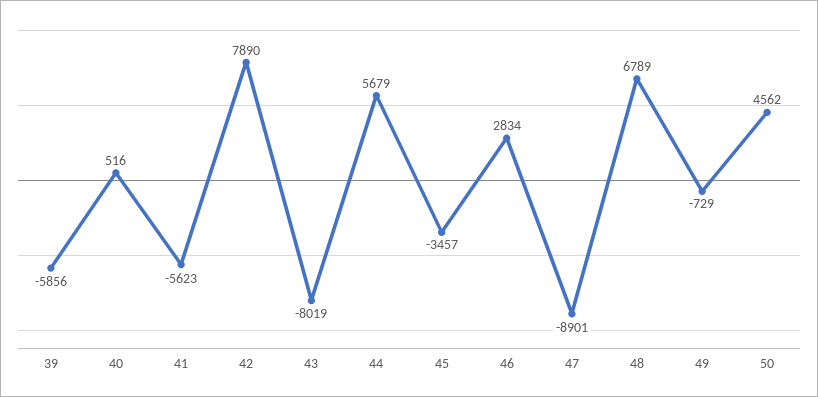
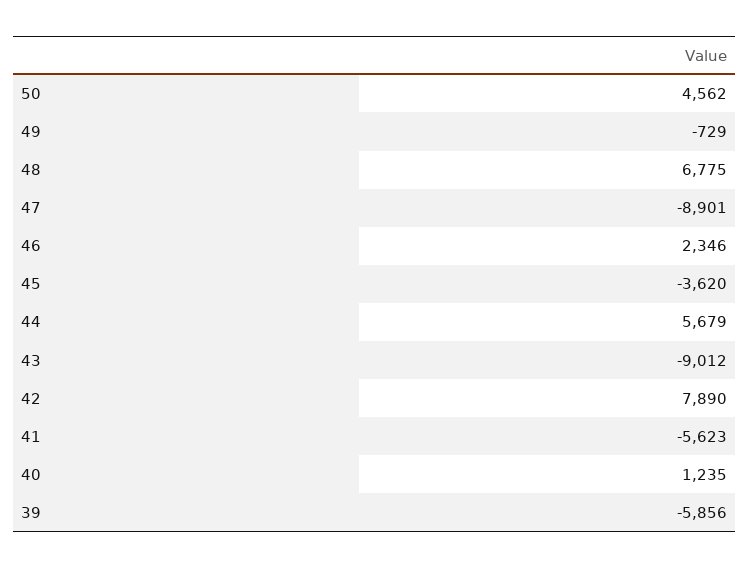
40: 516 -> 1235
43: -8019 -> -9012
45: -3457 -> -3620
46: 2834 -> 2346
48: 6789 -> 6775

